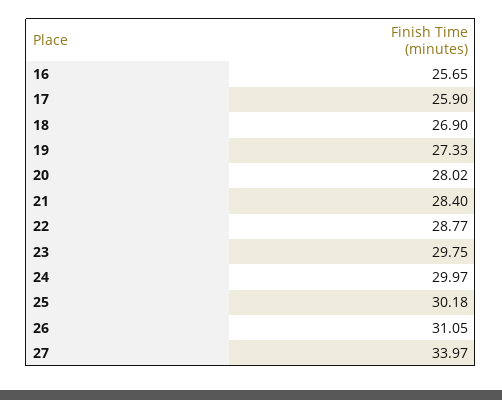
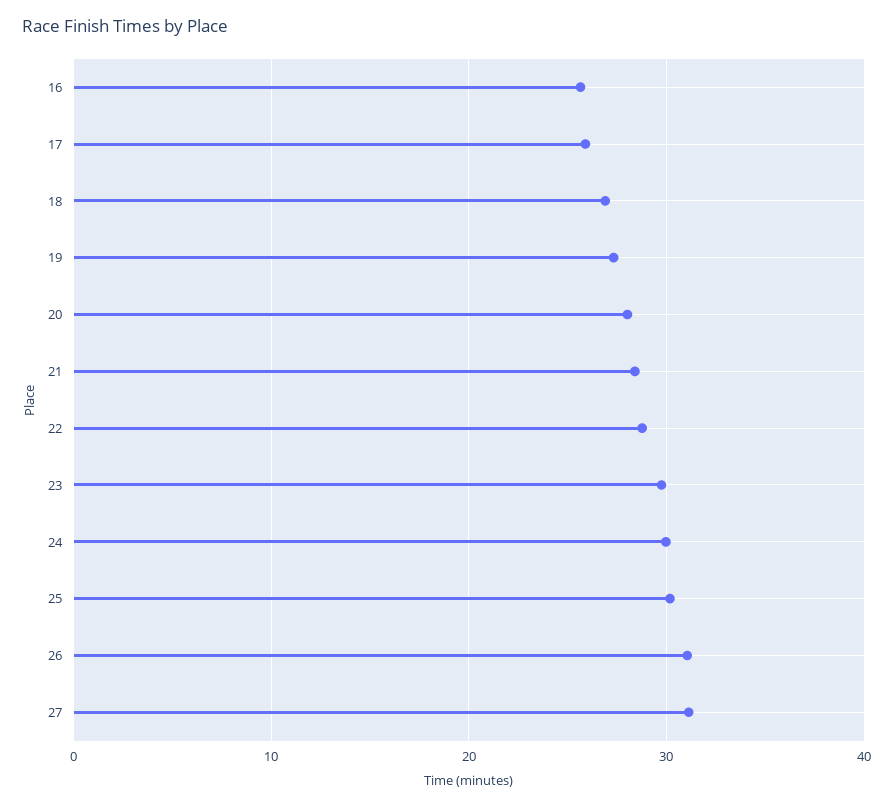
27: 33.97 -> 31

